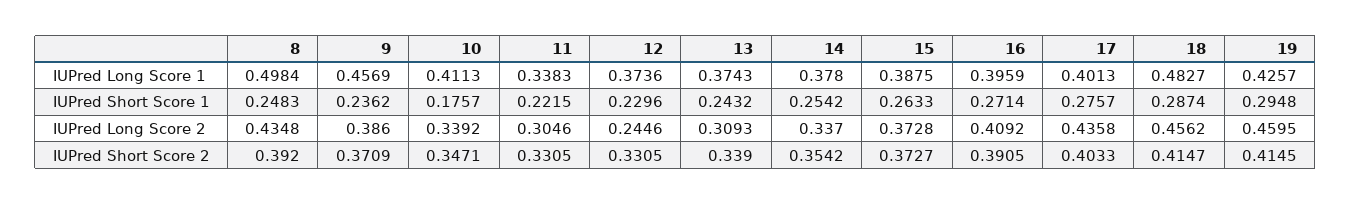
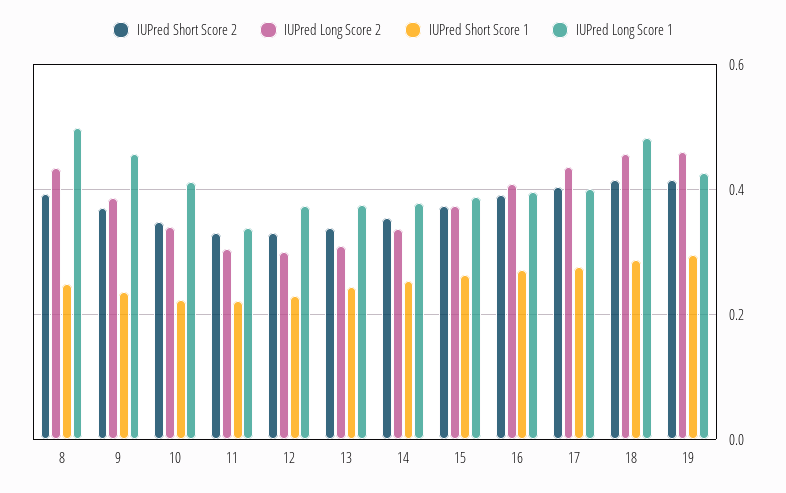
IUPred Short Score 1, 10: 0.1757 -> 0.22
IUPred Long Score 2, 12: 0.2446 -> 0.3

